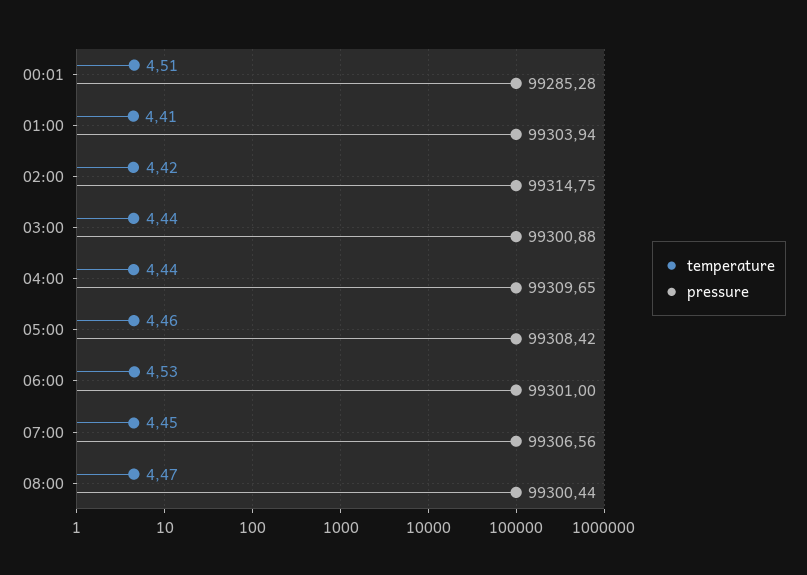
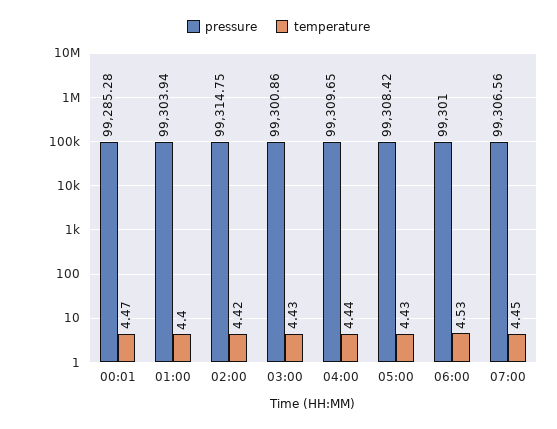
temperature, 00:01: 4.51 -> 4.47
temperature, 01:00: 4.41 -> 4.4
temperature, 03:00: 4.44 -> 4.43
pressure, 03:00: 99300.88 -> 99300.86
temperature, 05:00: 4.46 -> 4.43
temperature, 08:00: 4.47 -> none
pressure, 08:00: 99300.44 -> none

